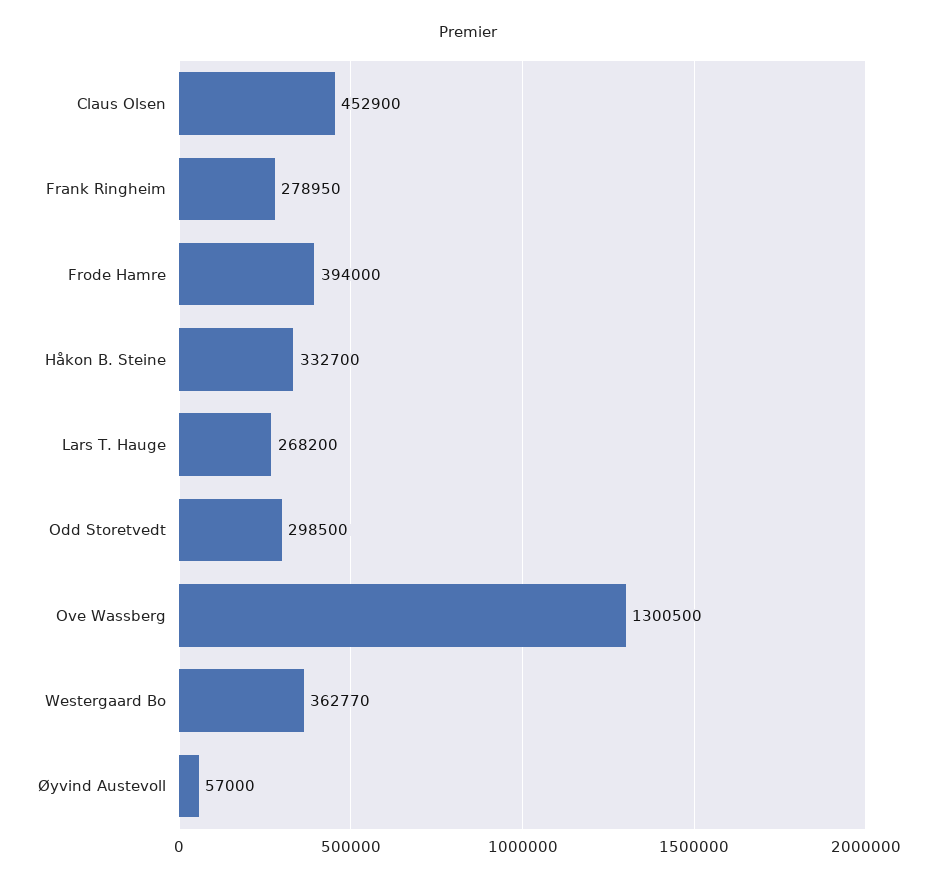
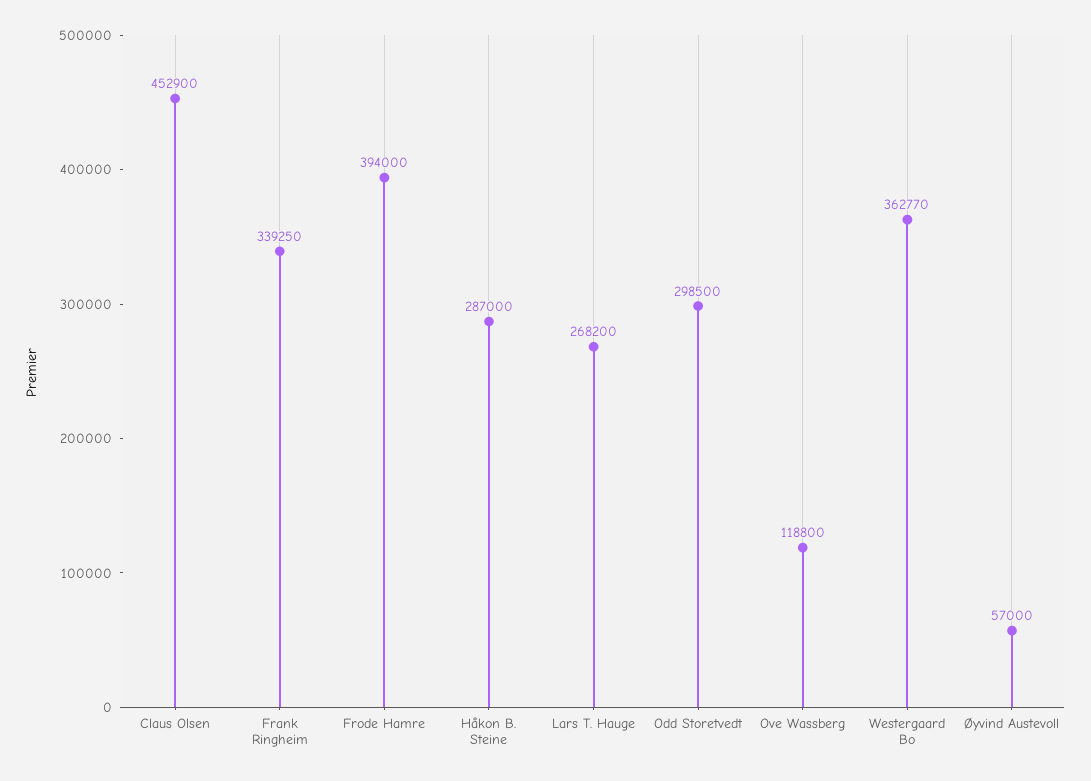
Frank Ringheim: 278950 -> 339250
Håkon B. Steine: 332700 -> 287000
Ove Wassberg: 1300500 -> 118800

